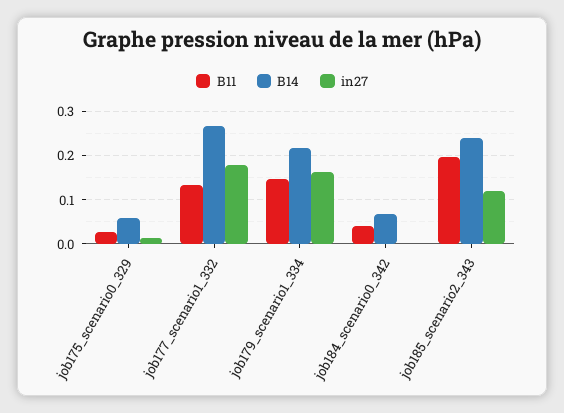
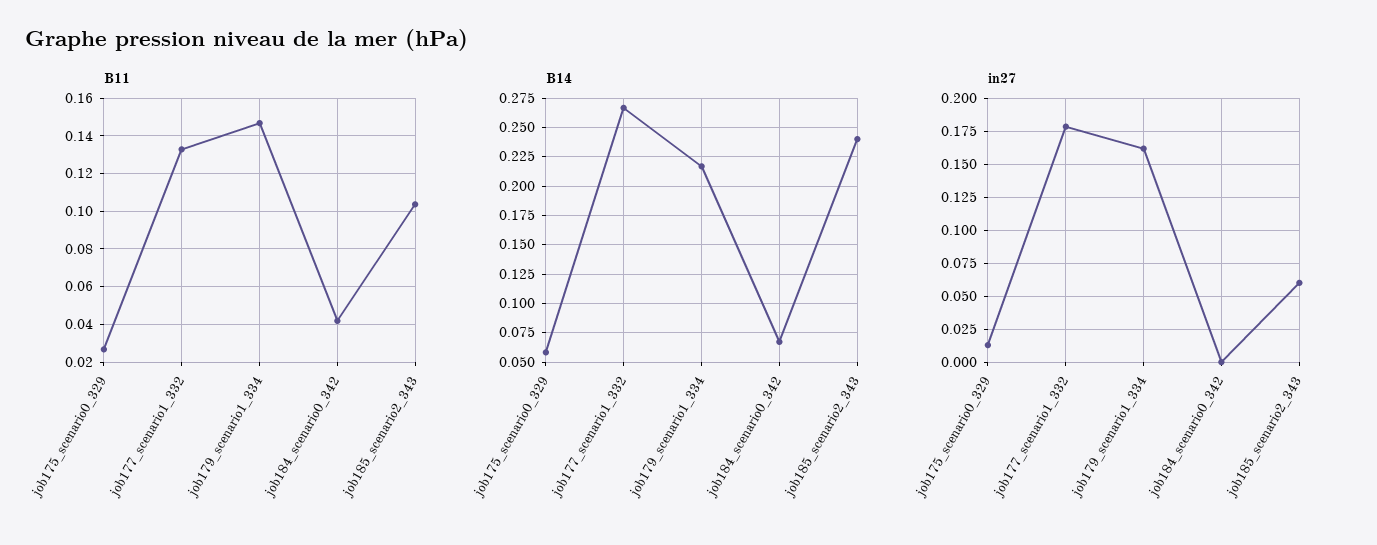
B11, job185_scenario2_343: 0.2 -> 0.105
in27, job185_scenario2_343: 0.12 -> 0.06

